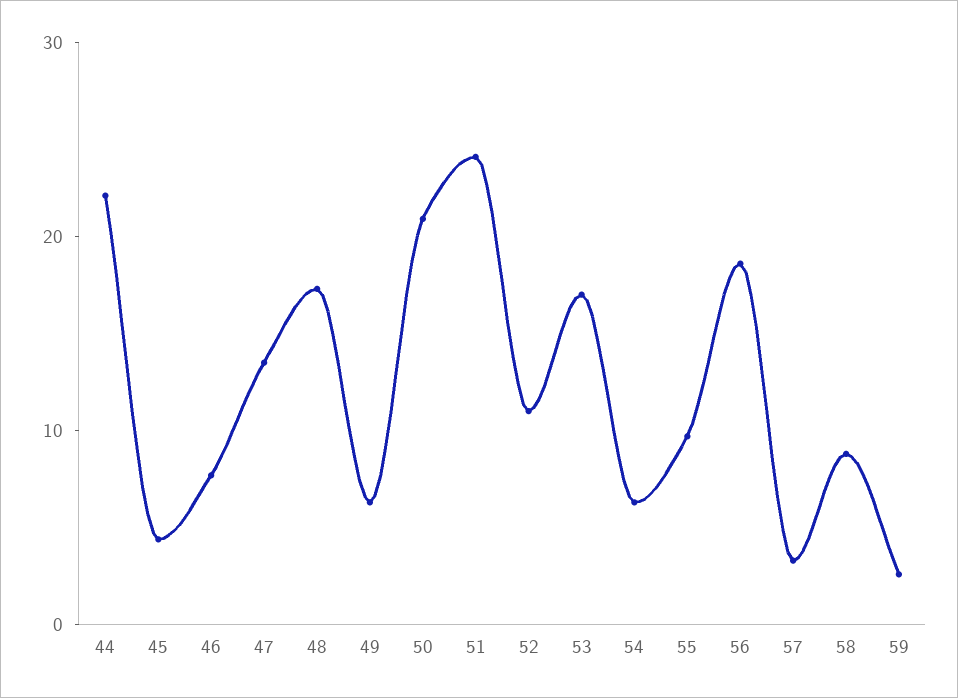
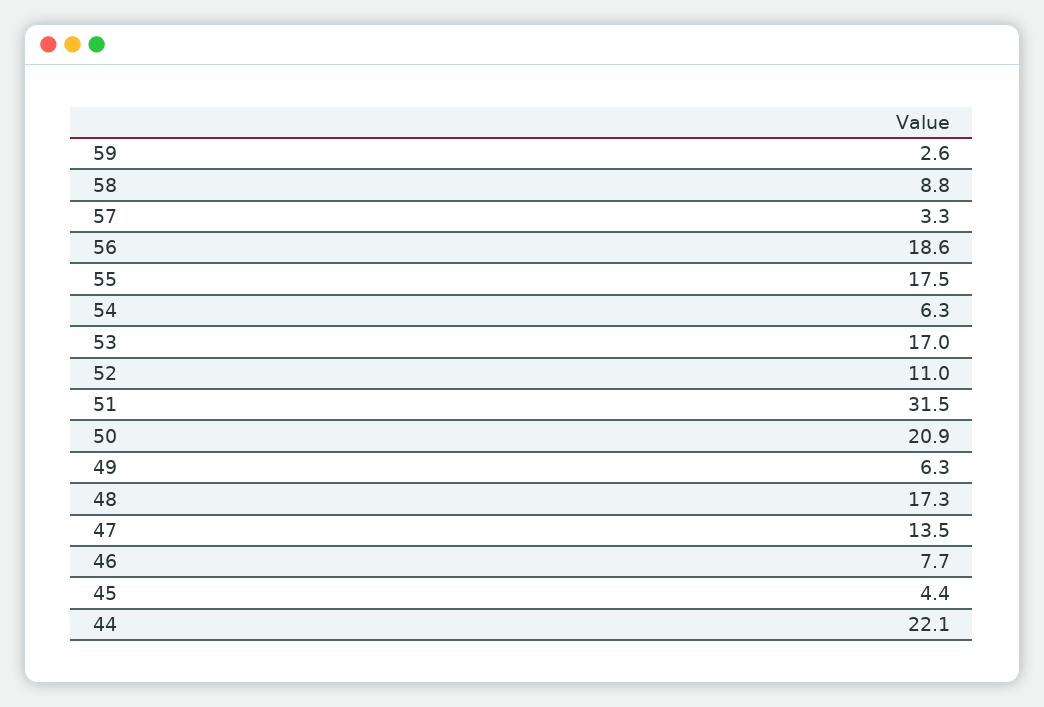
51: 24 -> 31.5
55: 10 -> 17.5

